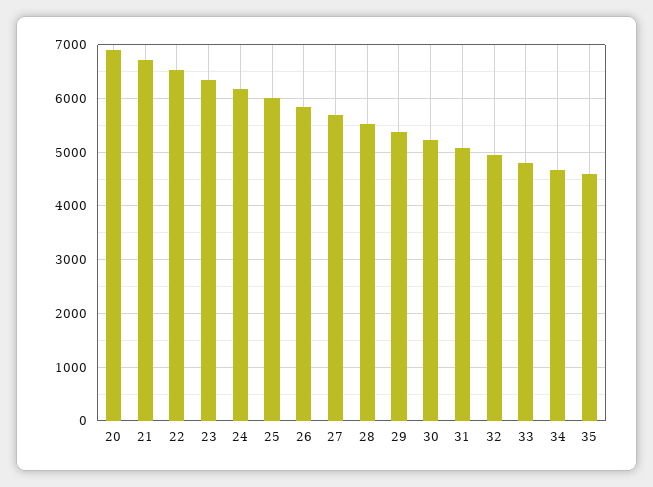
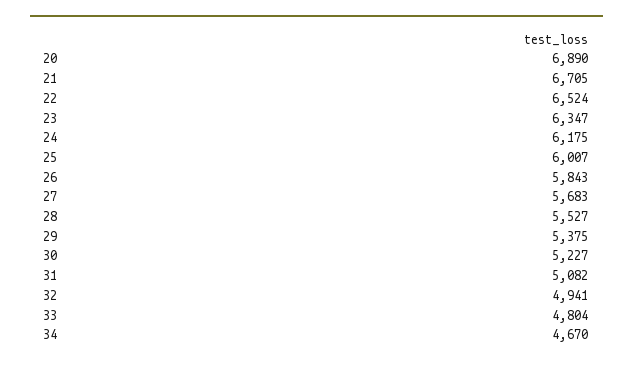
35: 4600 -> none

